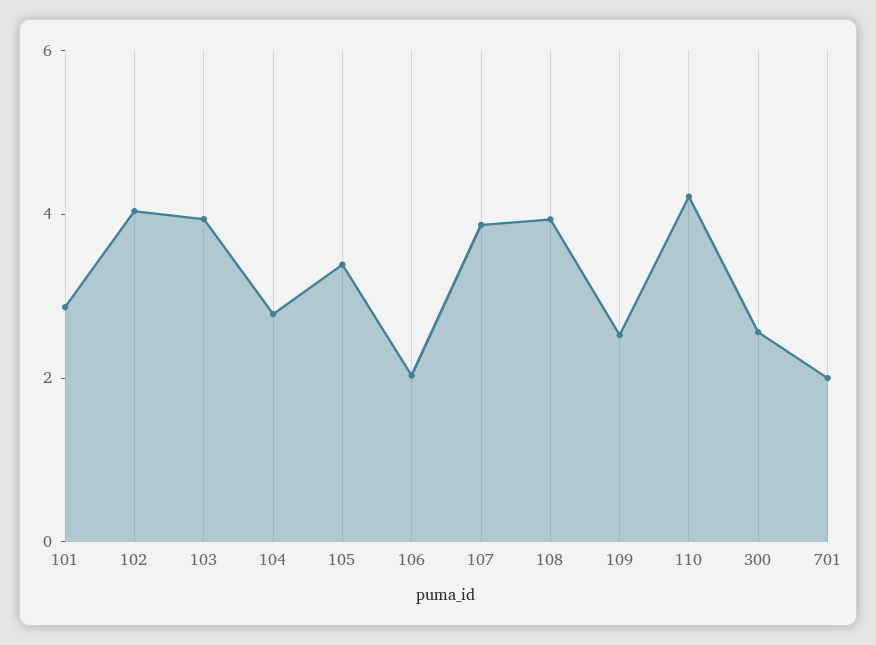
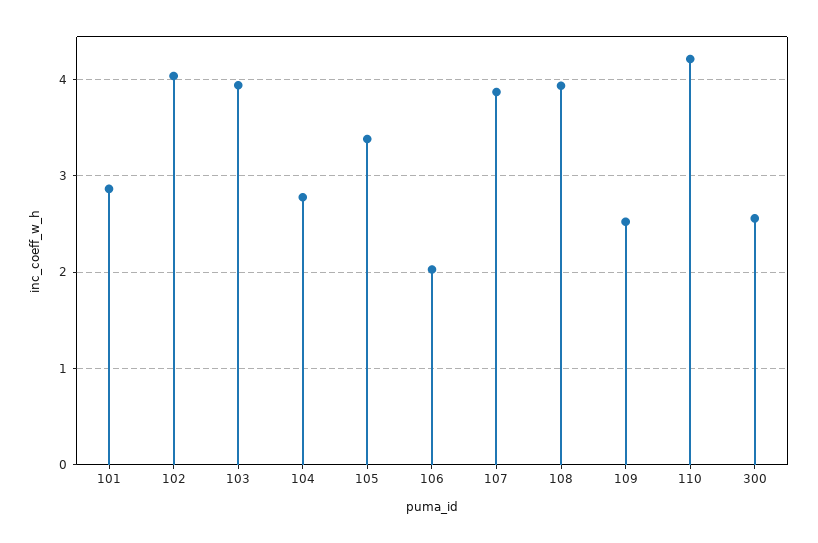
701: 2 -> none

